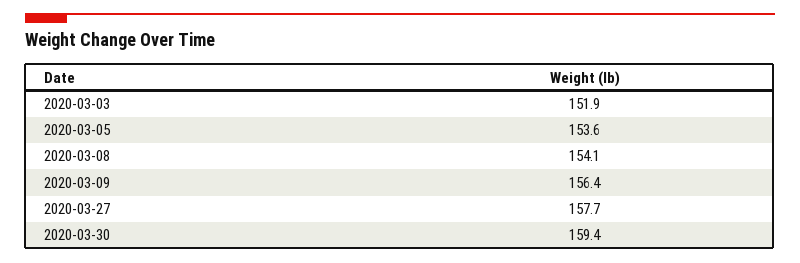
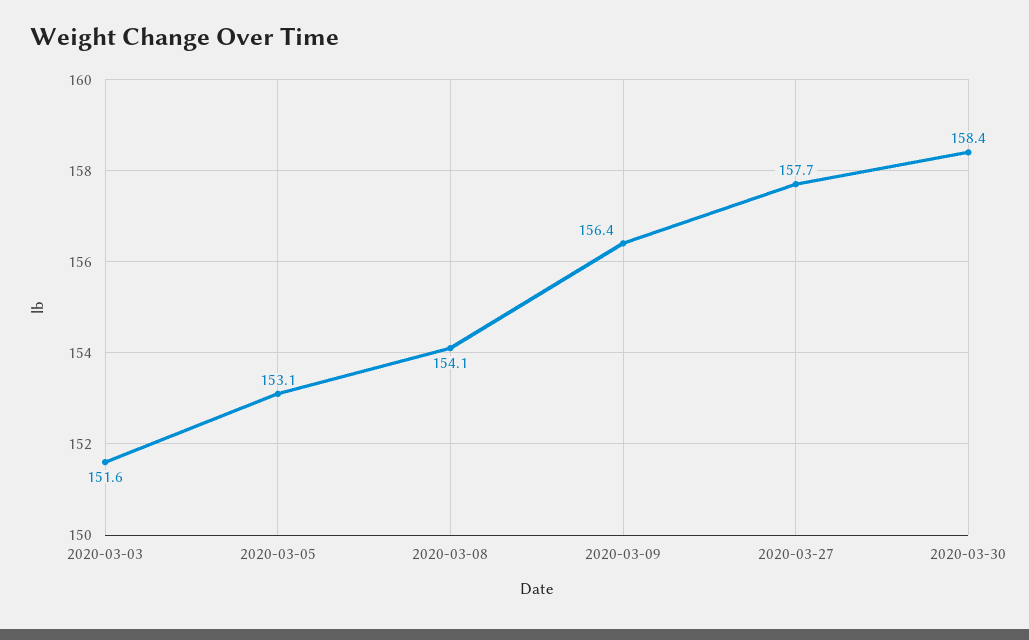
2020-03-03: 151.9 -> 151.6
2020-03-05: 153.6 -> 153.1
2020-03-30: 159.4 -> 158.4

